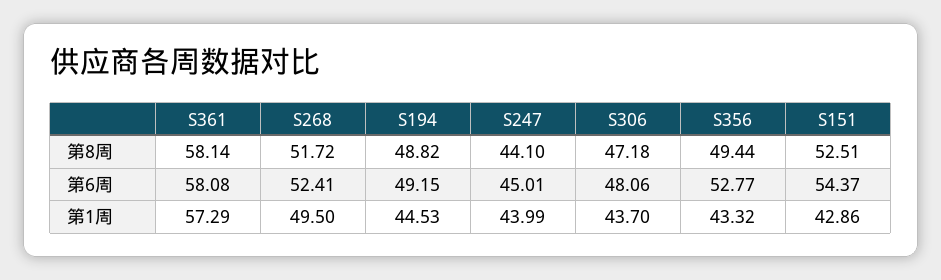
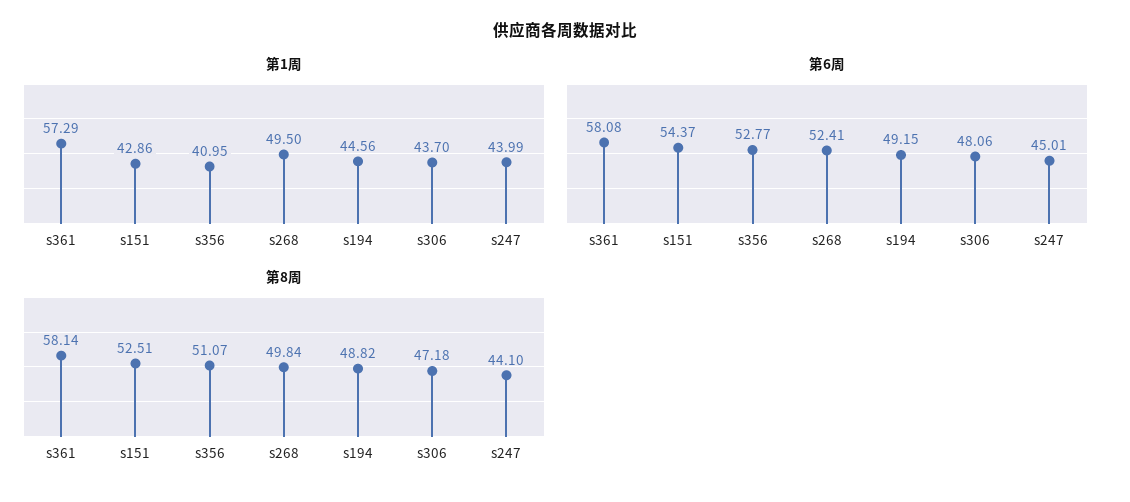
第8周, S268: 51.72 -> 49.84
第8周, S356: 49.44 -> 51.07
第1周, S194: 44.53 -> 44.56
第1周, S356: 43.32 -> 40.95

